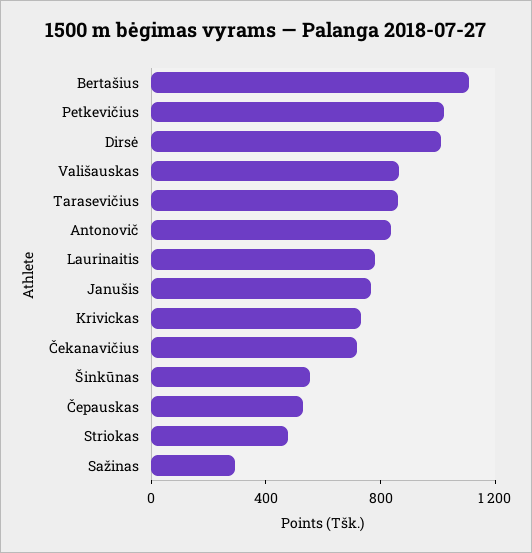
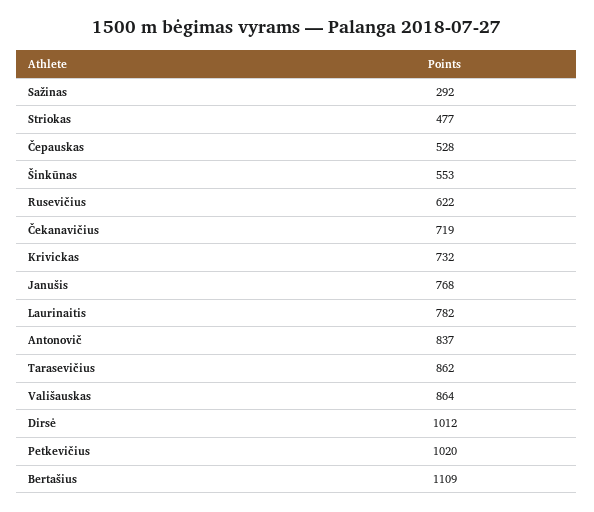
Rusevičius: none -> 622

